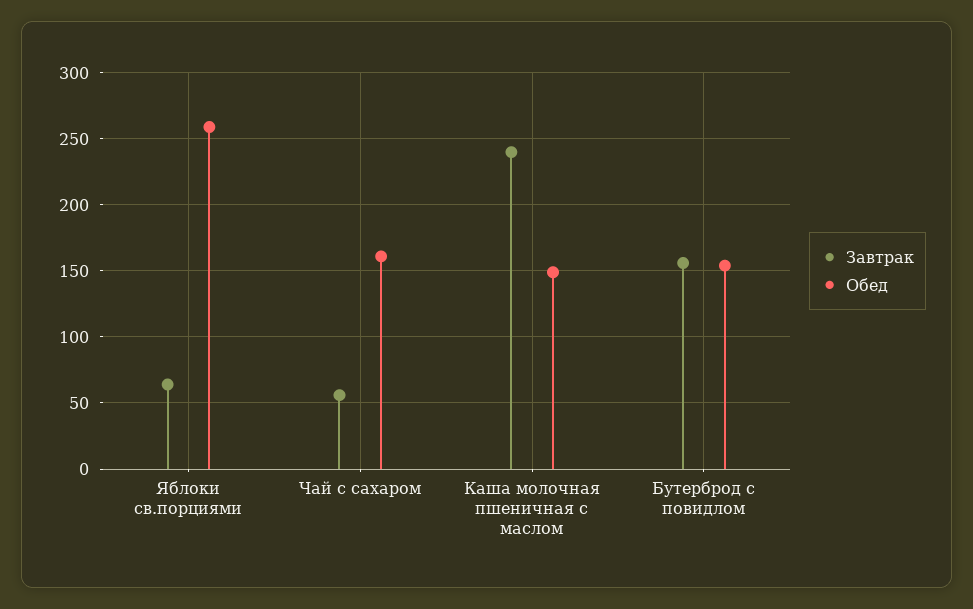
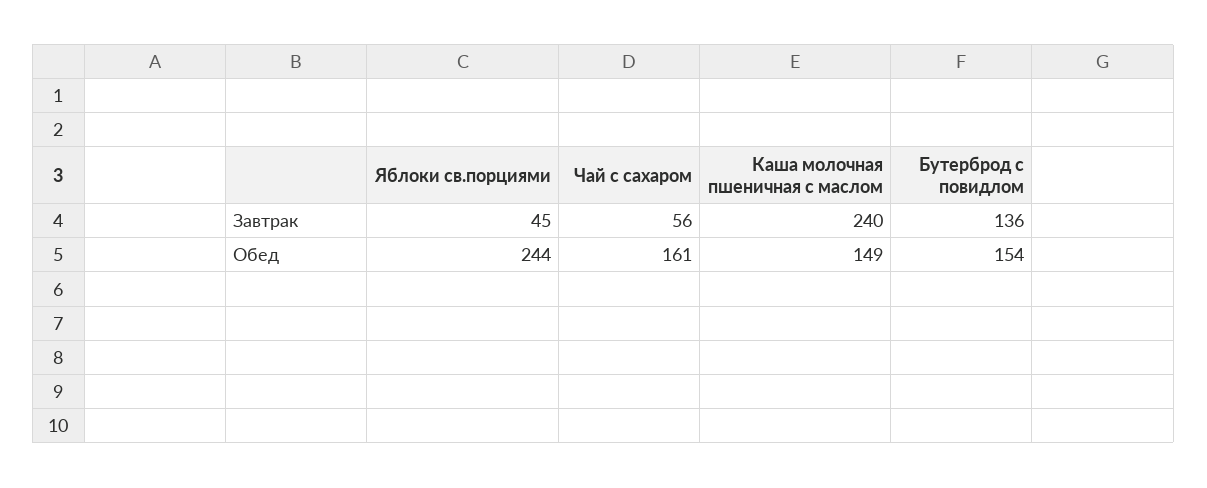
Завтрак, Яблоки св.порциями: 65 -> 45
Обед, Яблоки св.порциями: 260 -> 244
Завтрак, Бутерброд с повидлом: 155 -> 136

